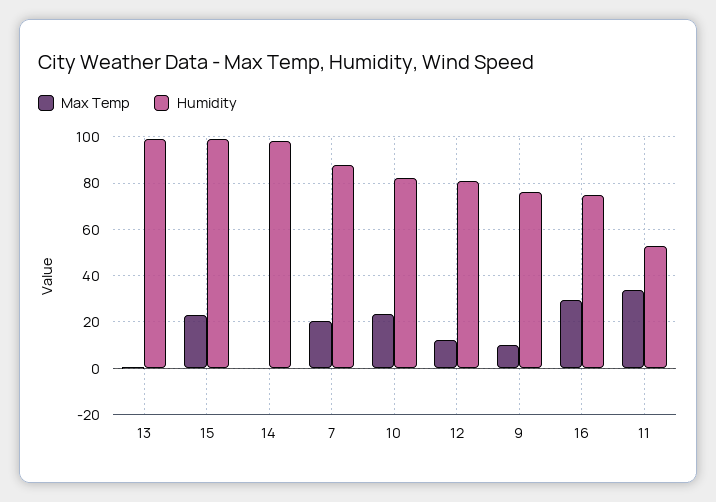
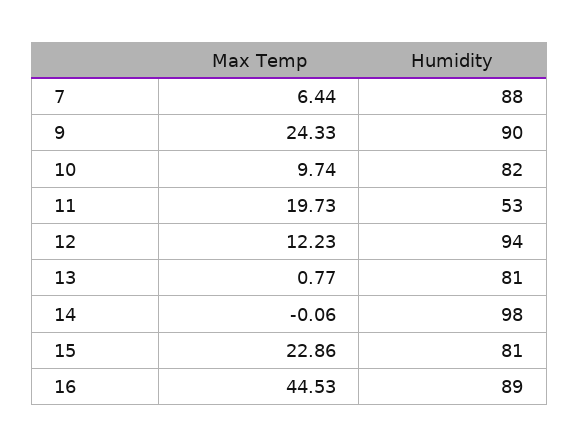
Humidity, 13: 100 -> 81
Humidity, 15: 100 -> 81
Max Temp, 7: 20 -> 6.44
Max Temp, 10: 25 -> 9.74
Humidity, 12: 80 -> 94
Max Temp, 9: 10 -> 24.33
Humidity, 9: 75 -> 90
Max Temp, 16: 30 -> 44.53
Humidity, 16: 75 -> 89
Max Temp, 11: 35 -> 19.73

